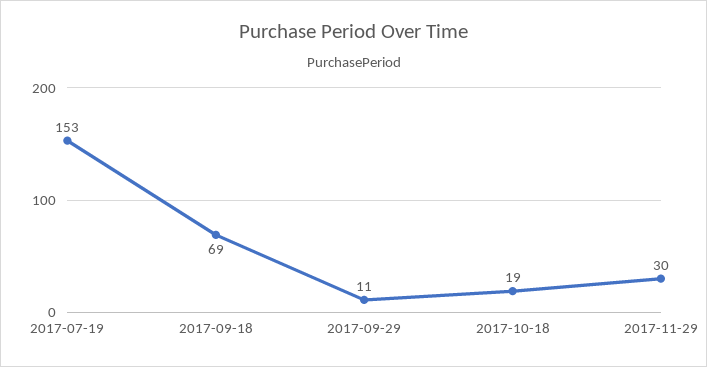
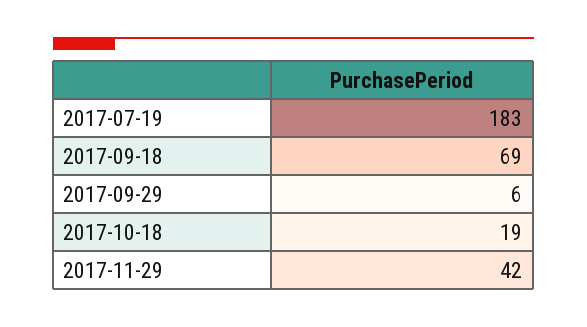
2017-07-19: 153 -> 183
2017-09-29: 11 -> 6
2017-11-29: 30 -> 42

